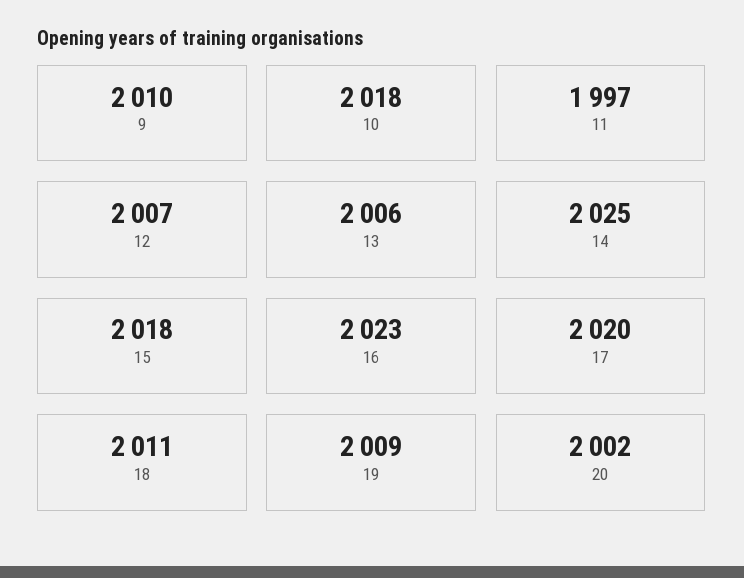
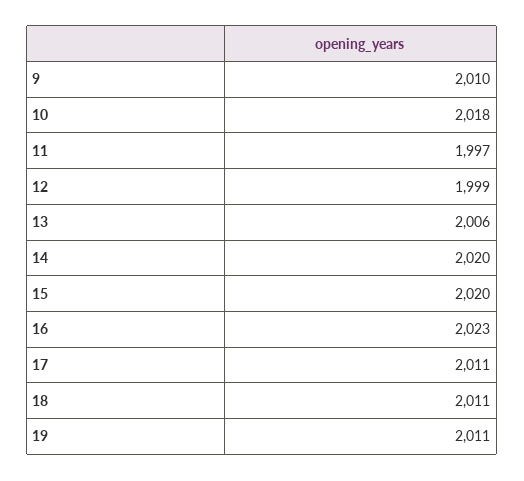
12: 2007 -> 1999
14: 2025 -> 2020
15: 2018 -> 2020
17: 2020 -> 2011
19: 2009 -> 2011
20: 2002 -> none

